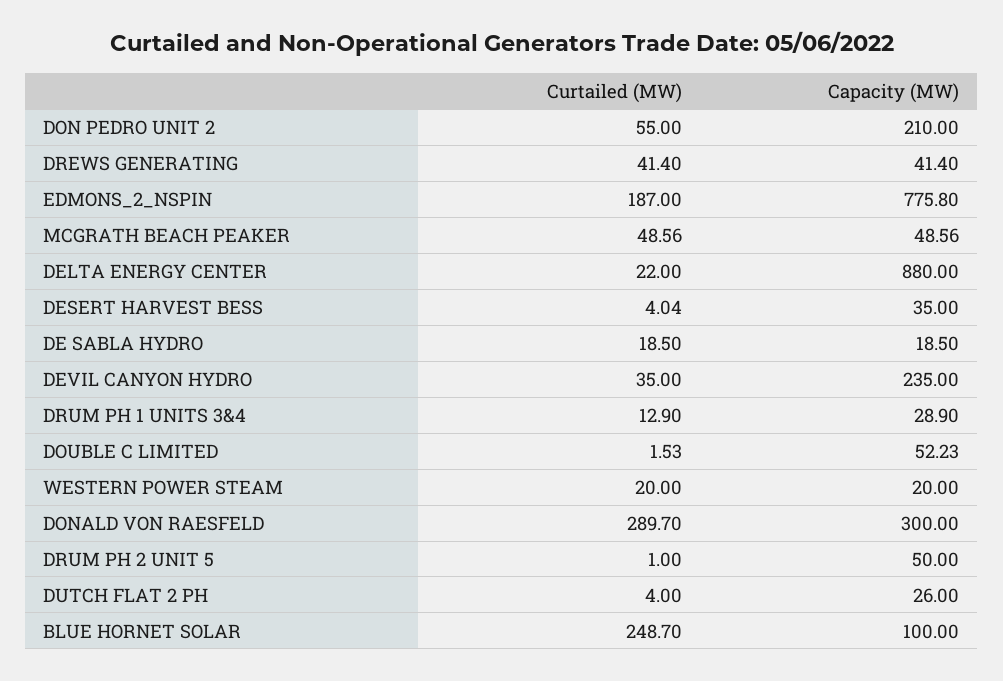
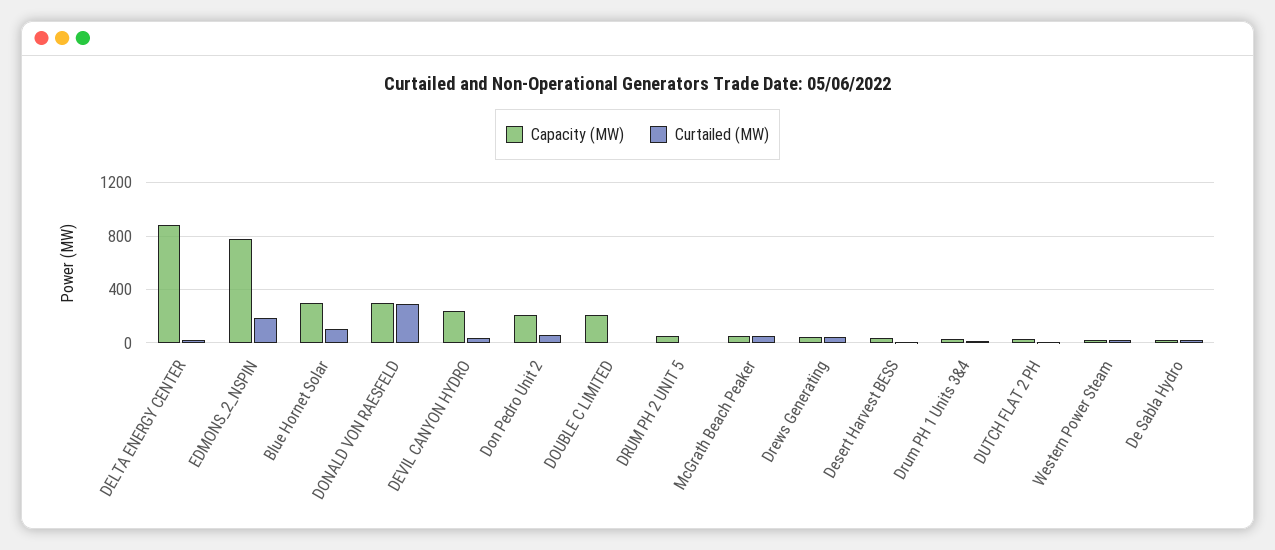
Capacity (MW), DOUBLE C LIMITED: 52.23 -> 200
Curtailed (MW), BLUE HORNET SOLAR: 248.7 -> 100
Capacity (MW), BLUE HORNET SOLAR: 100 -> 300

